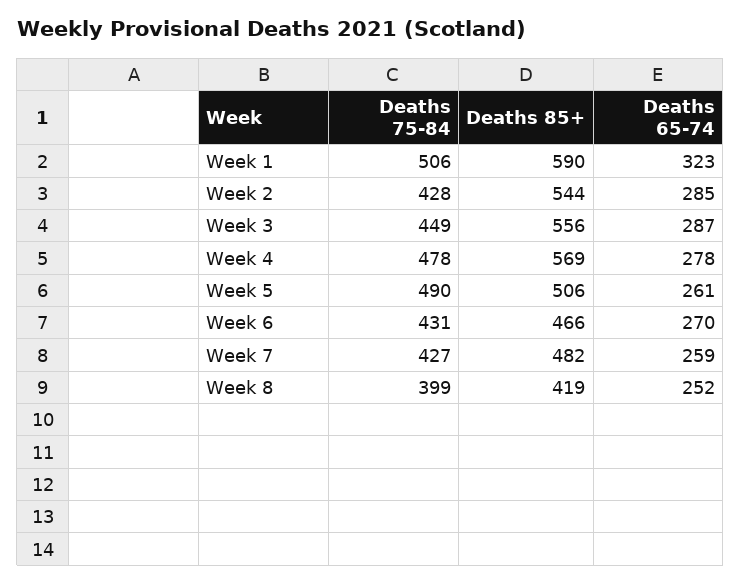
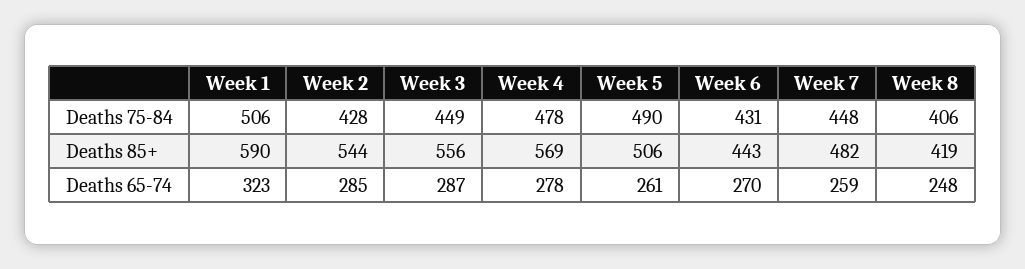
Deaths 85+, Week 6: 466 -> 443
Deaths 75-84, Week 7: 427 -> 448
Deaths 75-84, Week 8: 399 -> 406
Deaths 65-74, Week 8: 252 -> 248

